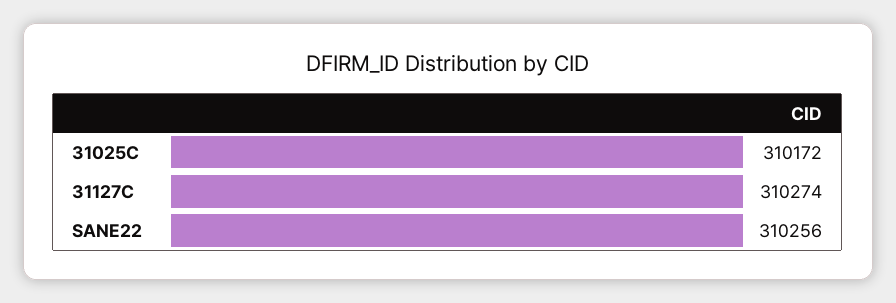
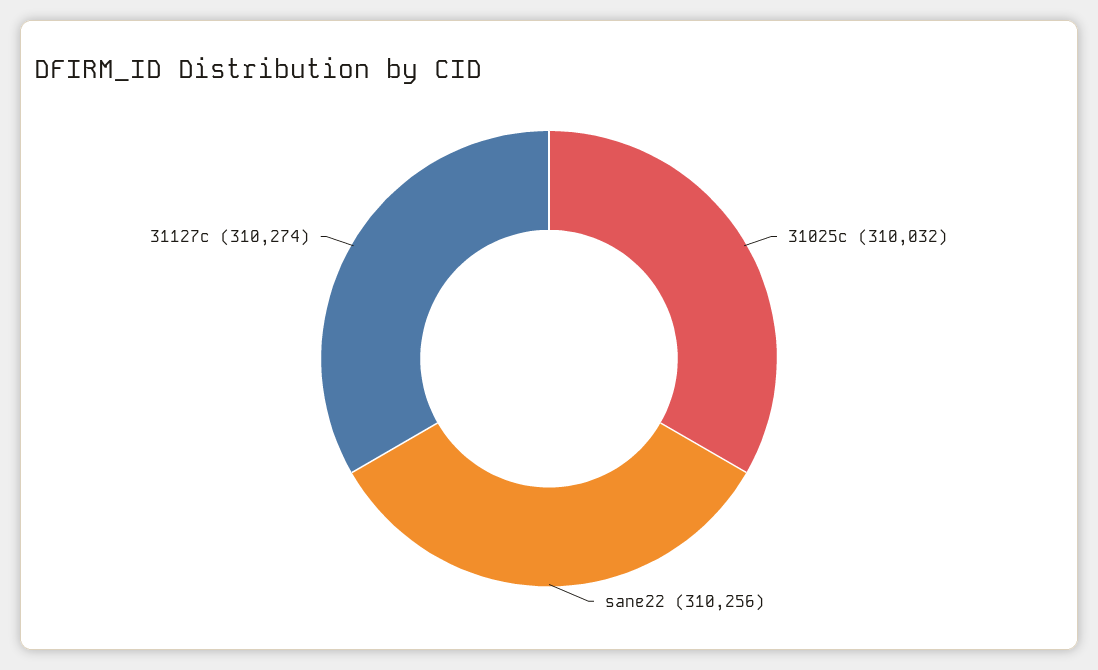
31025C: 310172 -> 310032

